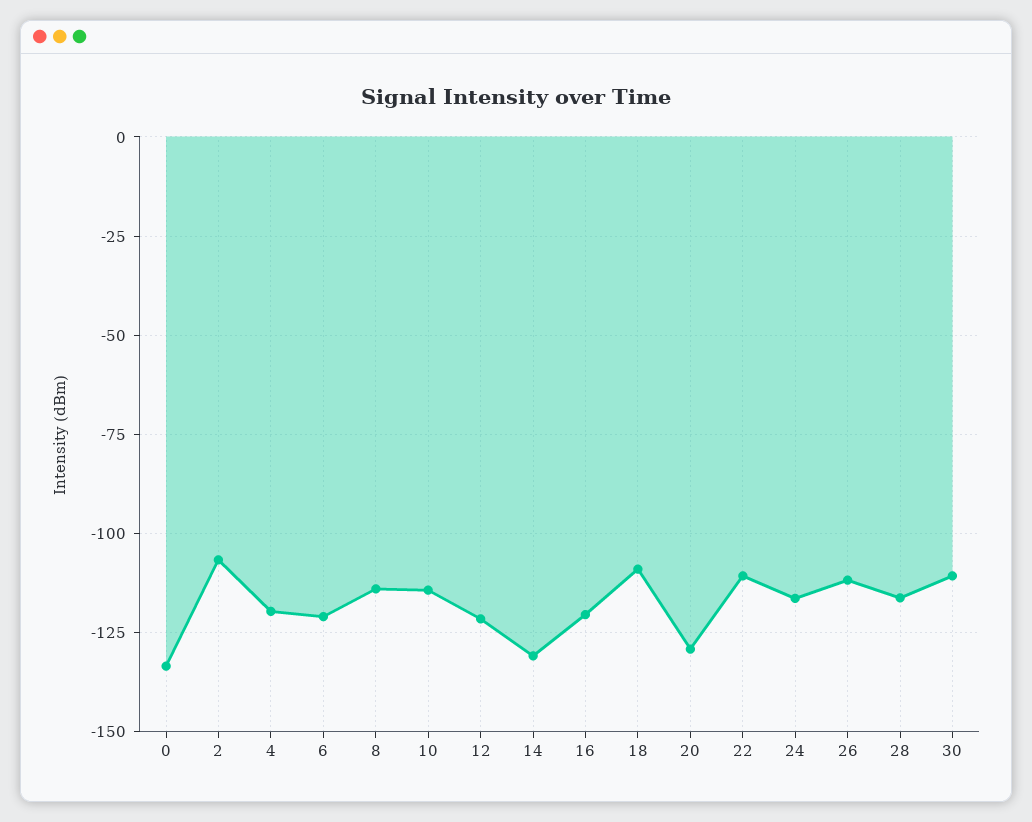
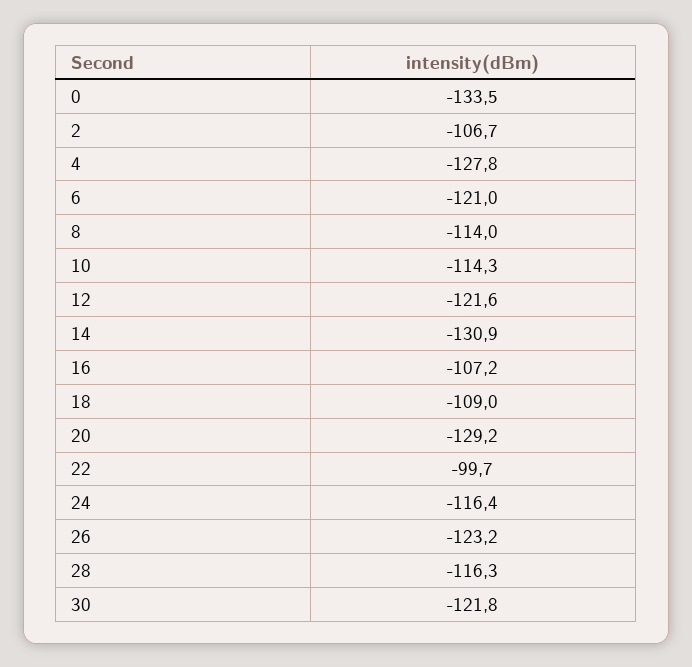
4: -120 -> -127.8
16: -120 -> -107.2
22: -110 -> -99.7
26: -112.5 -> -123.2
30: -110 -> -121.8

